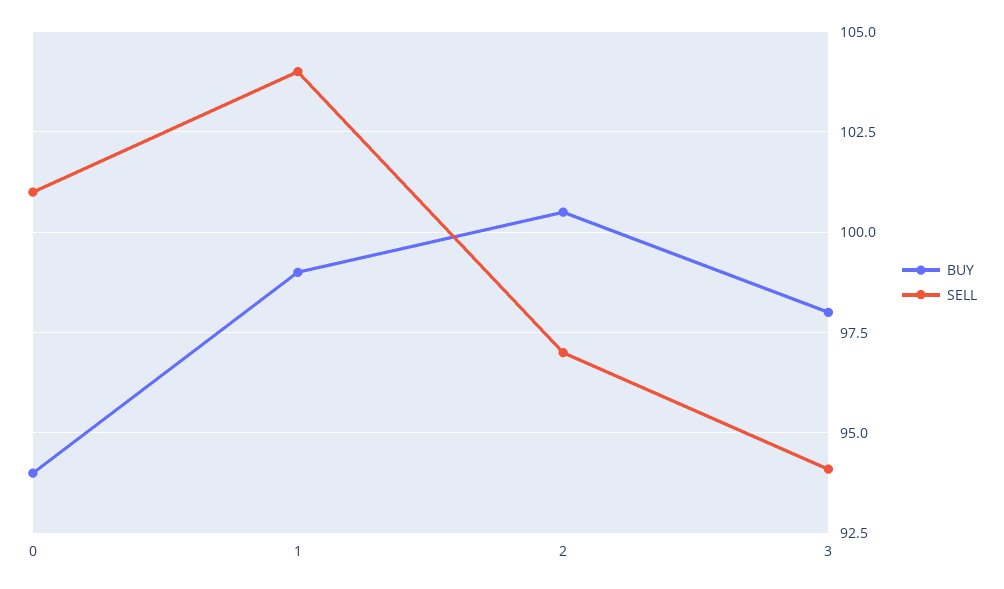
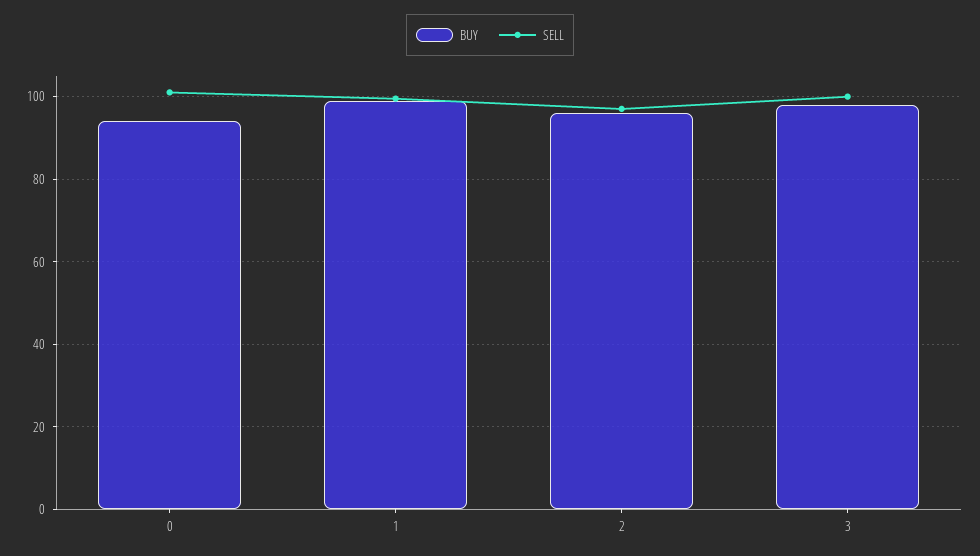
SELL, 1: 104 -> 100
BUY, 2: 100.5 -> 96
SELL, 3: 94 -> 100

